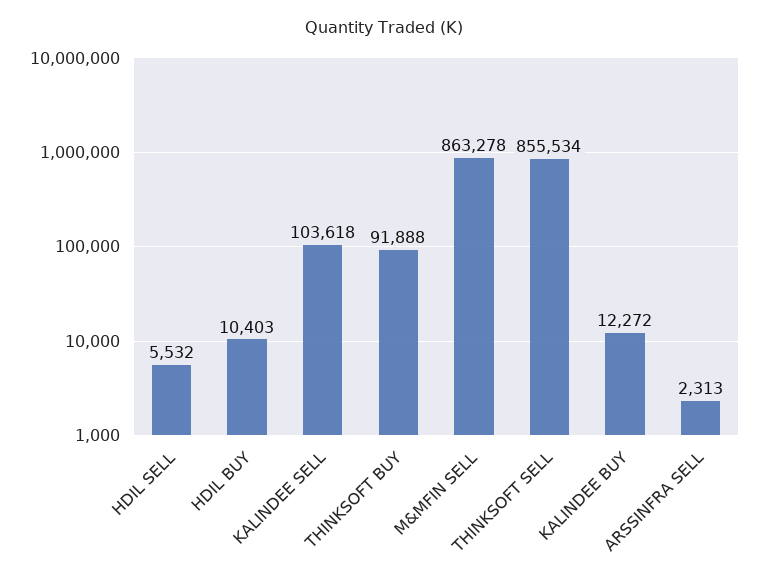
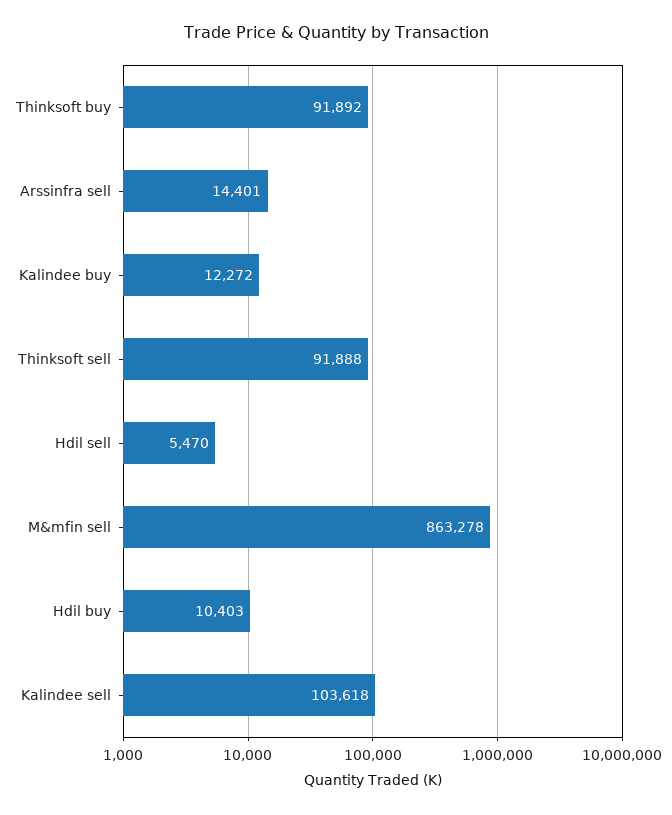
HDIL SELL: 5532 -> 5470
THINKSOFT BUY: 91888 -> 91892
THINKSOFT SELL: 855534 -> 91888
ARSSINFRA SELL: 2313 -> 14401

